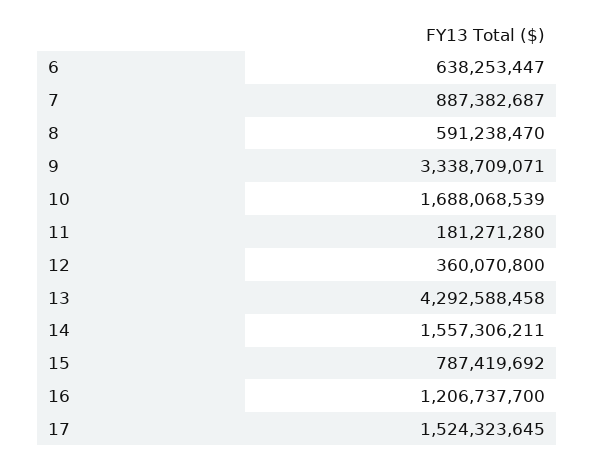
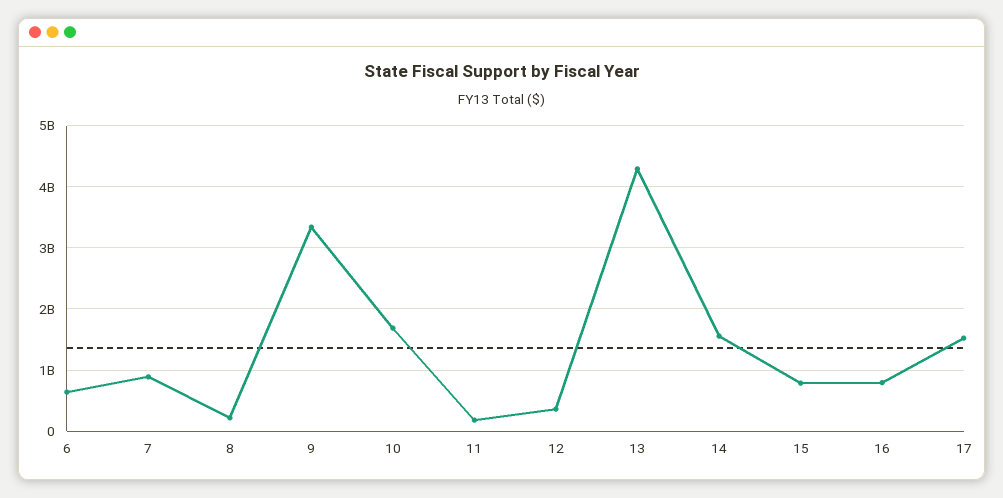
8: 591238470 -> 200000000
16: 1206737700 -> 800000000

